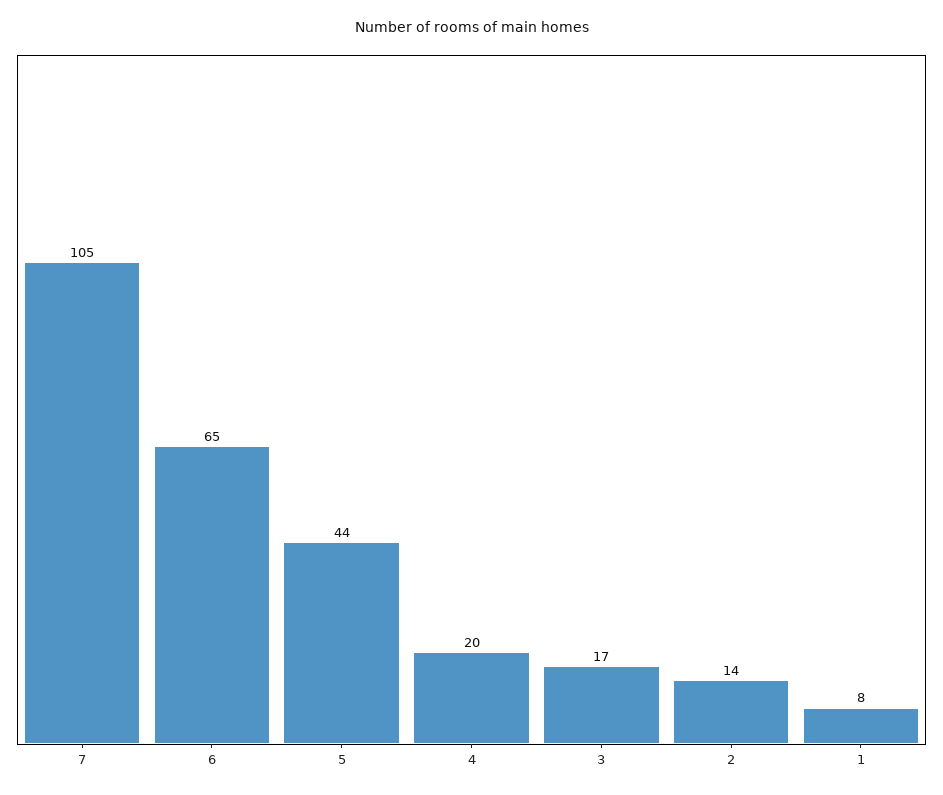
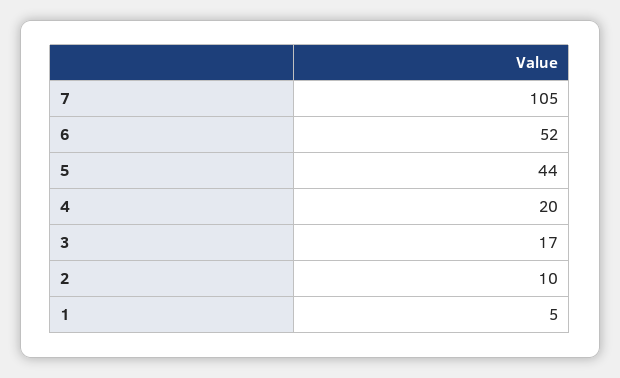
6: 65 -> 52
2: 14 -> 10
1: 8 -> 5

